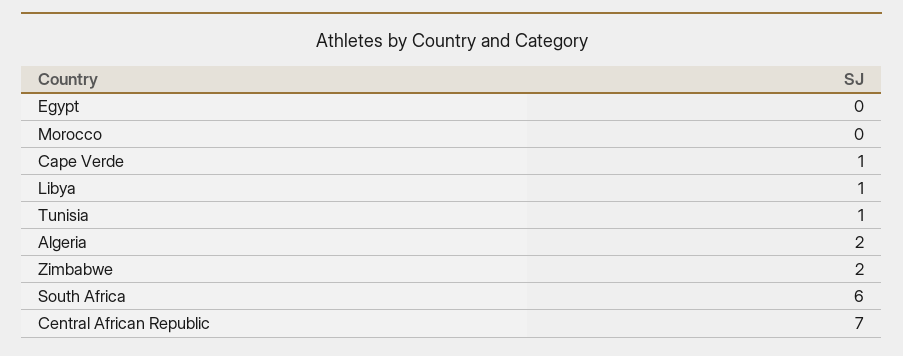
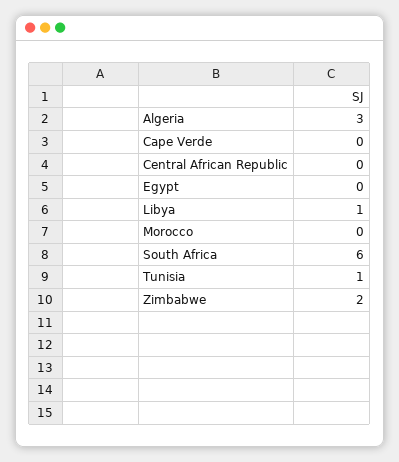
Cape Verde: 1 -> 0
Algeria: 2 -> 3
Central African Republic: 7 -> 0

